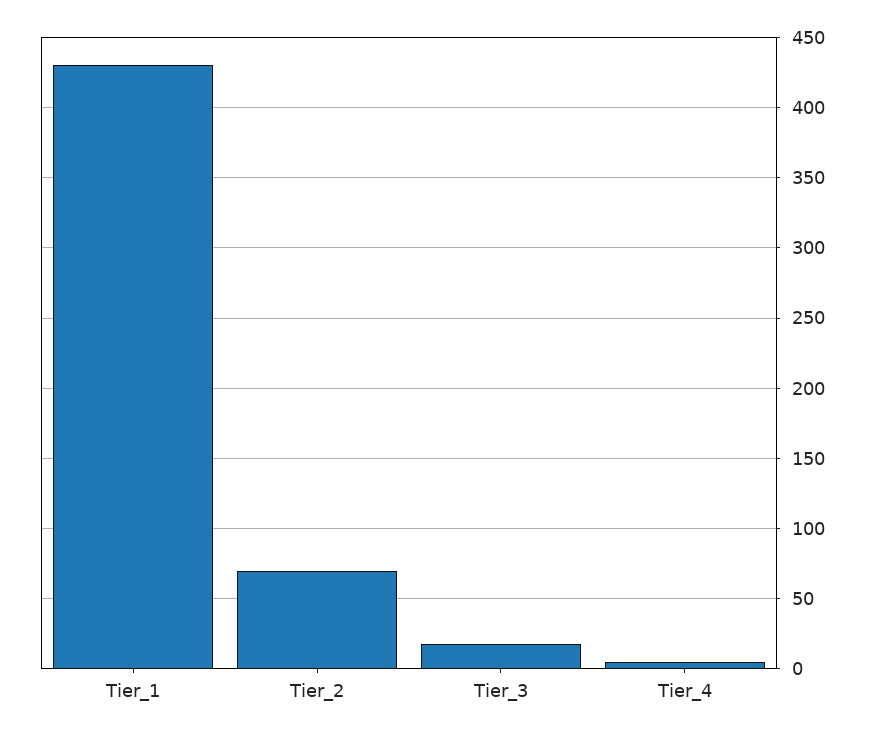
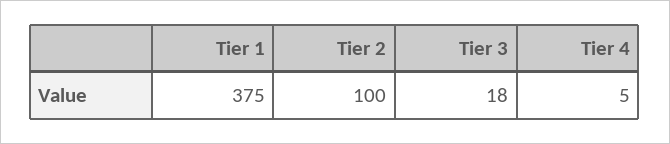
Tier_1: 430 -> 375
Tier_2: 70 -> 100

